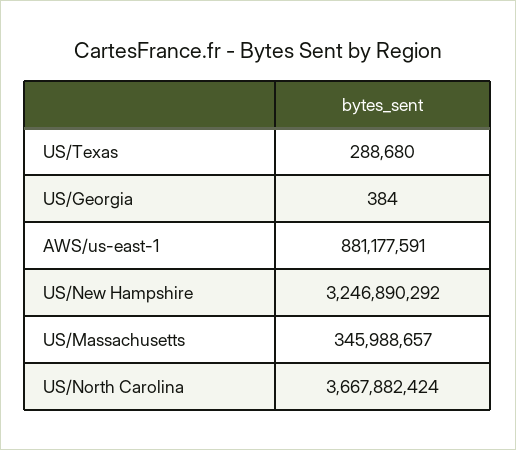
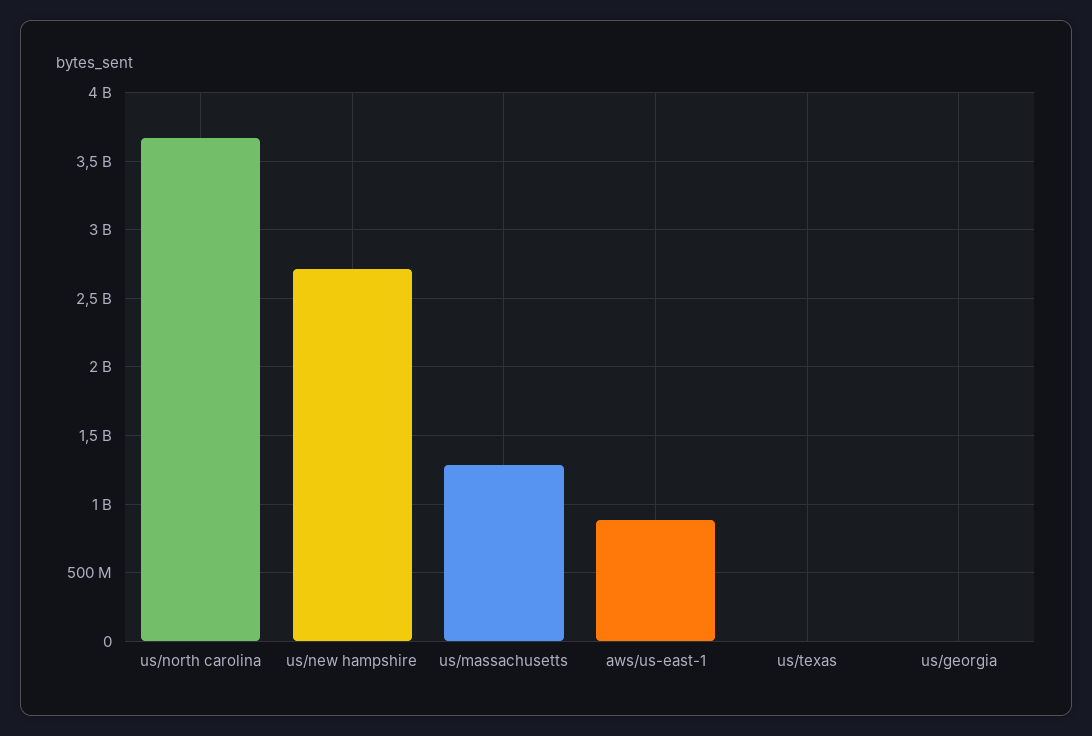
US/New Hampshire: 3246890292 -> 2700000000
US/Massachusetts: 345988657 -> 1300000000

